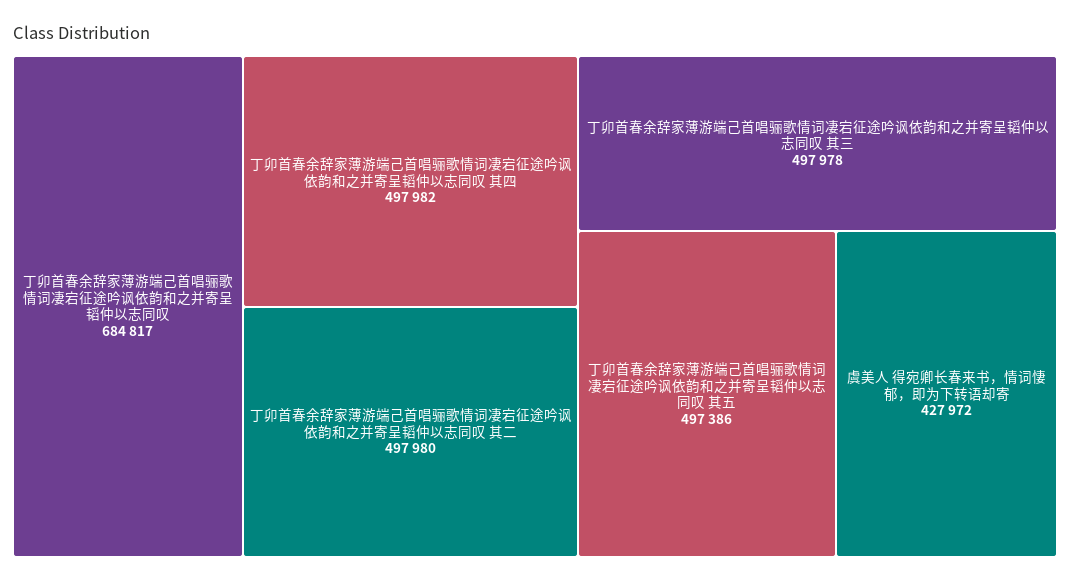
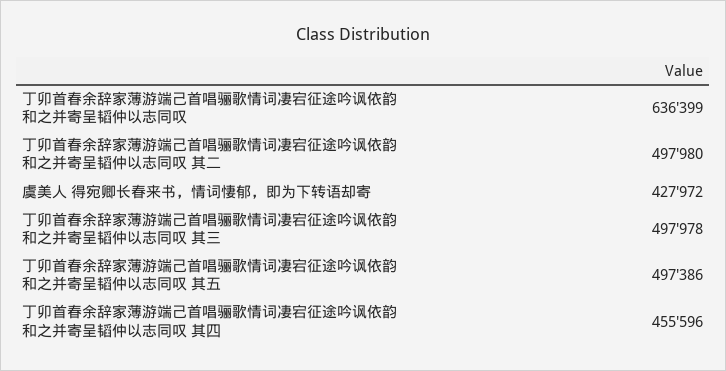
丁卯首春余辞家薄游端己首唱骊歌情词凄宕征途吟讽依韵和之并寄呈韬仲以志同叹: 684817 -> 636399
丁卯首春余辞家薄游端己首唱骊歌情词凄宕征途吟讽依韵和之并寄呈韬仲以志同叹 其四: 497982 -> 455596

